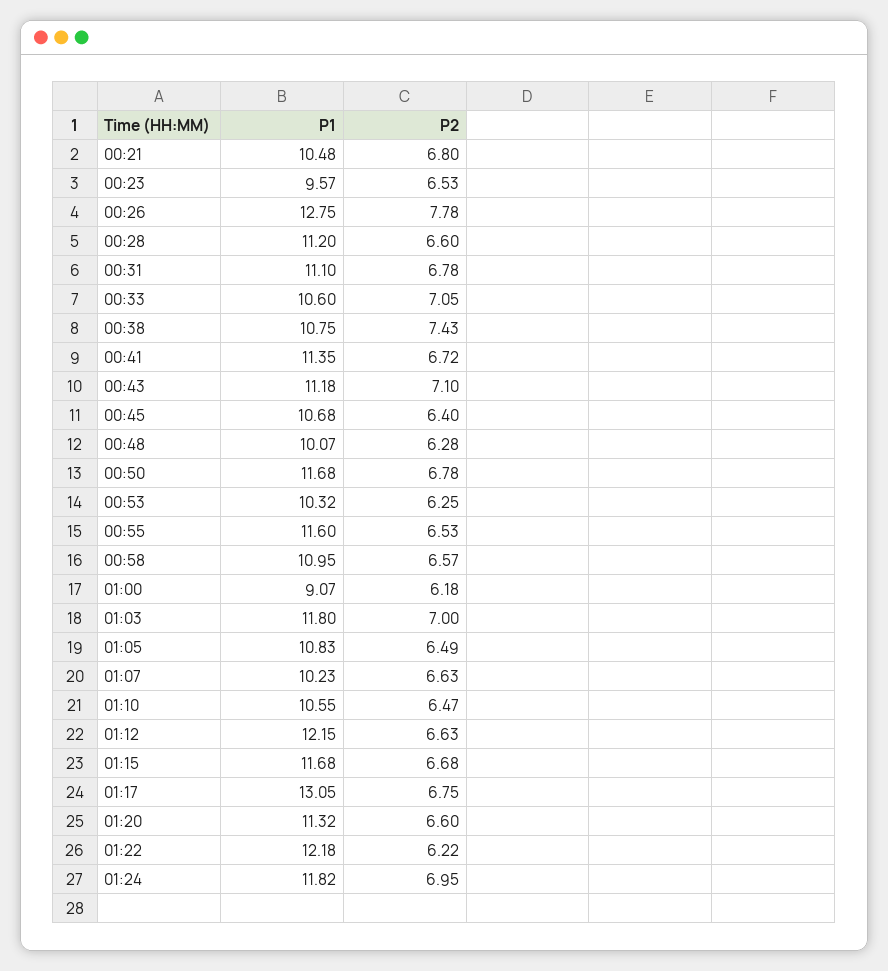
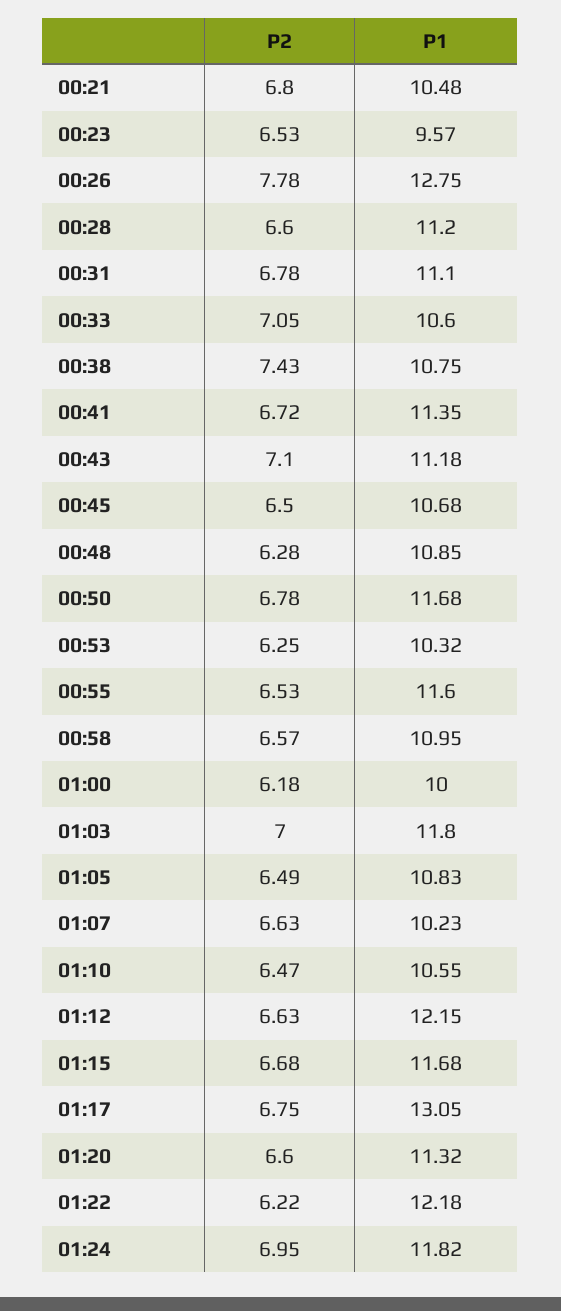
P2, 00:45: 6.4 -> 6.5
P1, 00:48: 10.07 -> 10.85
P1, 01:00: 9.07 -> 10

